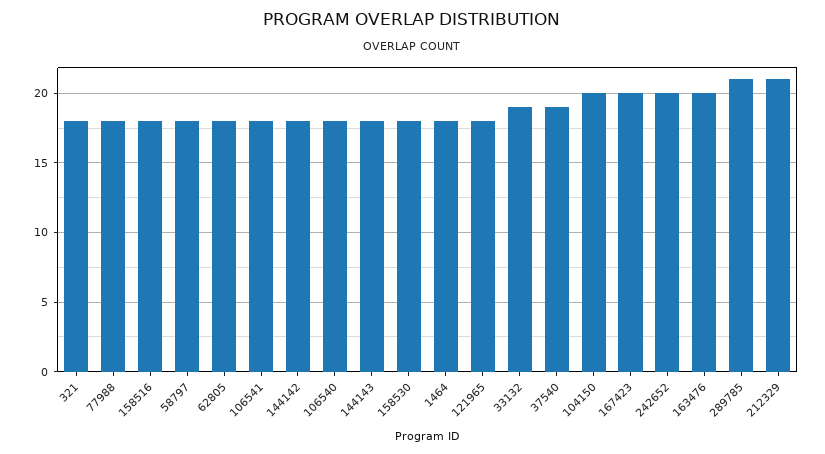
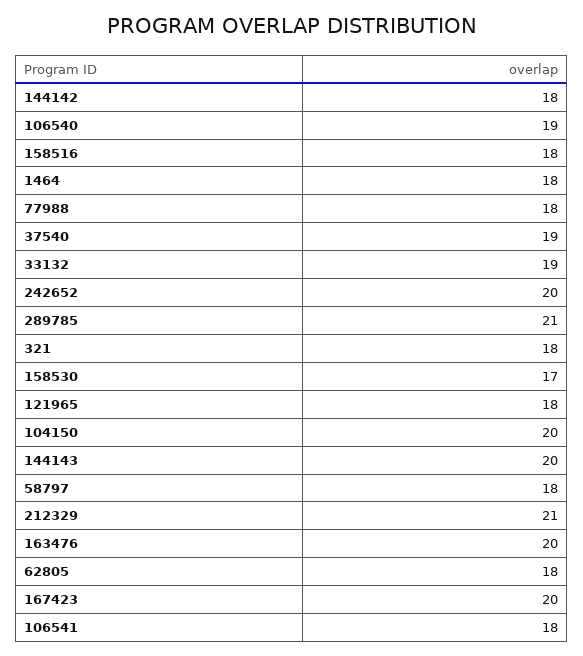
106540: 18 -> 19
144143: 18 -> 20
158530: 18 -> 17

